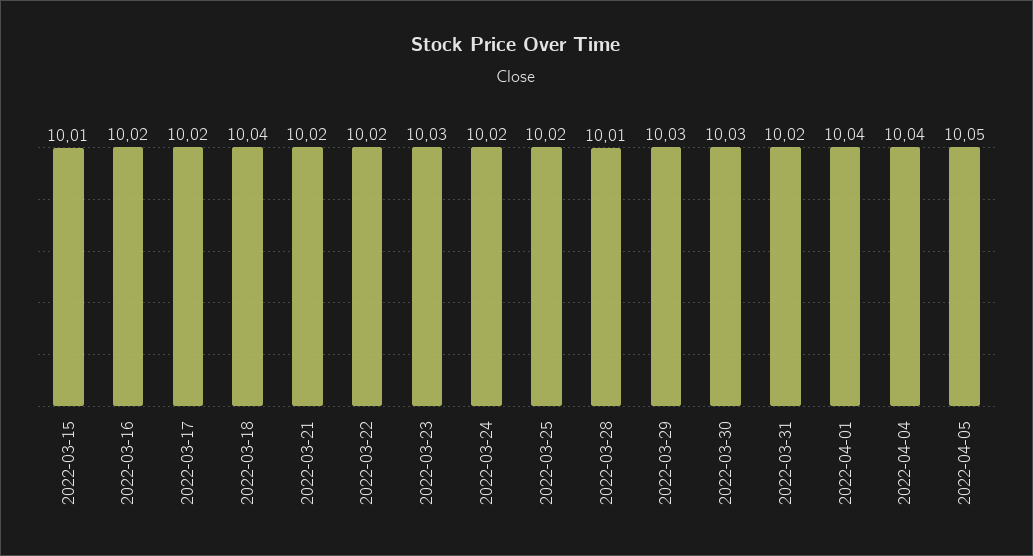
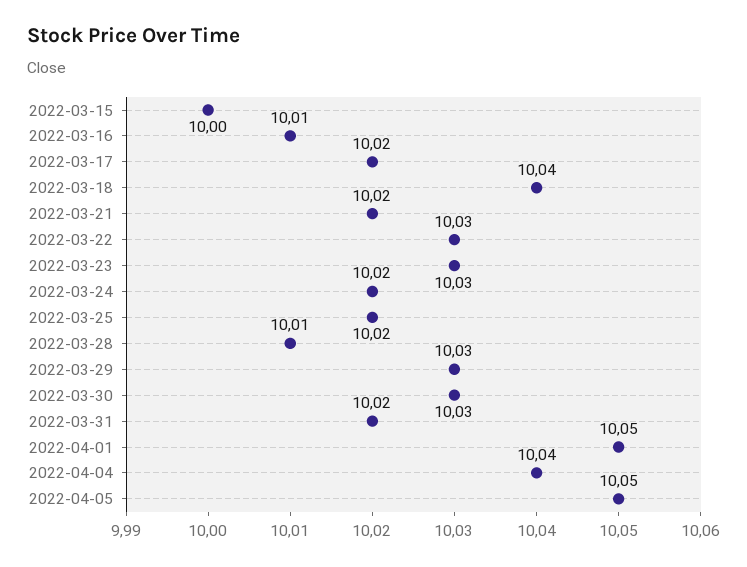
2022-03-15: 10.01 -> 10
2022-03-16: 10.02 -> 10.01
2022-03-22: 10.02 -> 10.03
2022-04-01: 10.04 -> 10.05

